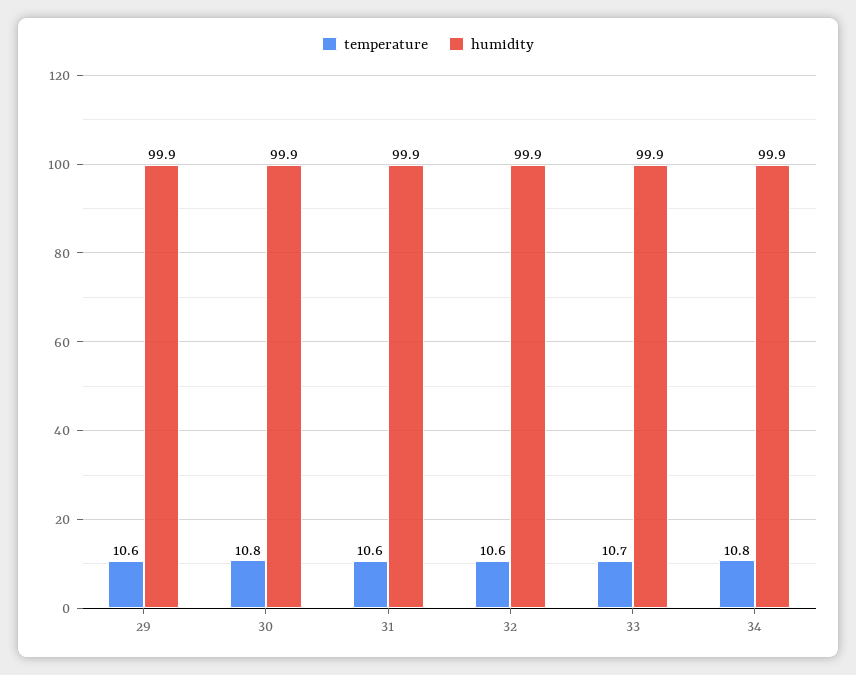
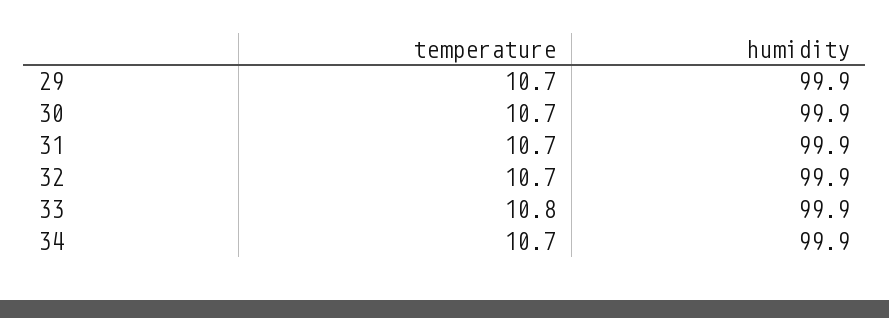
temperature, 29: 10.6 -> 10.7
temperature, 30: 10.8 -> 10.7
temperature, 31: 10.6 -> 10.7
temperature, 32: 10.6 -> 10.7
temperature, 33: 10.7 -> 10.8
temperature, 34: 10.8 -> 10.7

